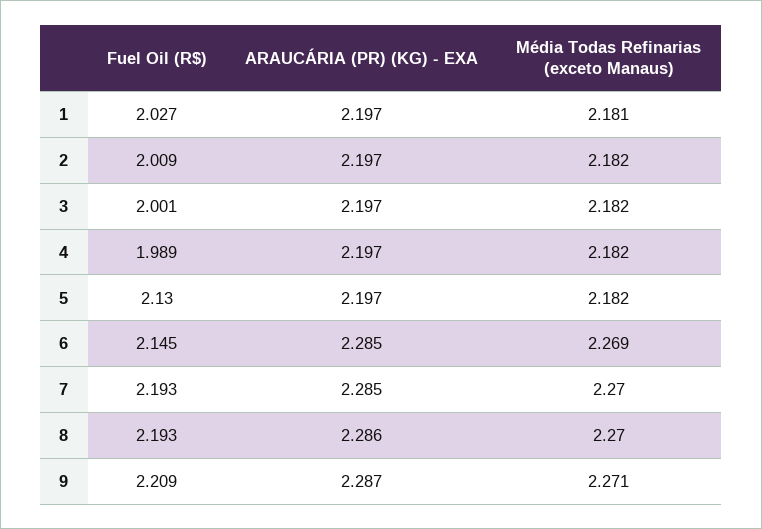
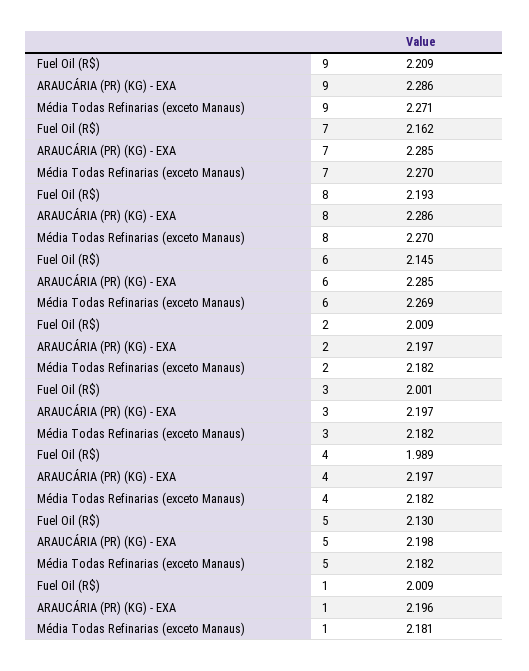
Fuel Oil (R$), 1: 2.027 -> 2.009
ARAUCÁRIA (PR) (KG) - EXA, 1: 2.197 -> 2.196
ARAUCÁRIA (PR) (KG) - EXA, 5: 2.197 -> 2.198
Fuel Oil (R$), 7: 2.193 -> 2.162
ARAUCÁRIA (PR) (KG) - EXA, 9: 2.287 -> 2.286

